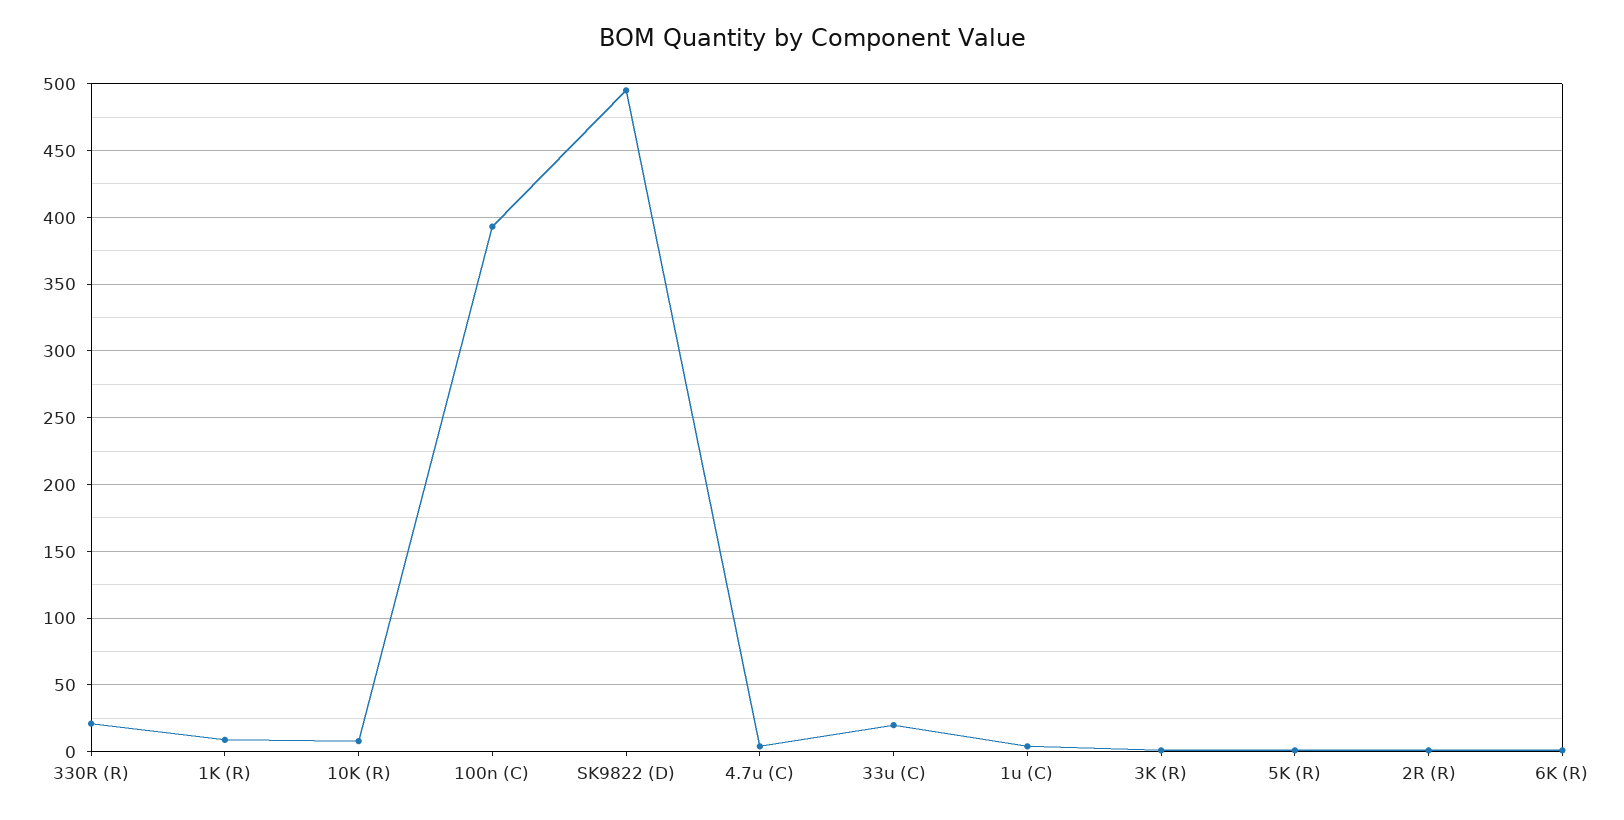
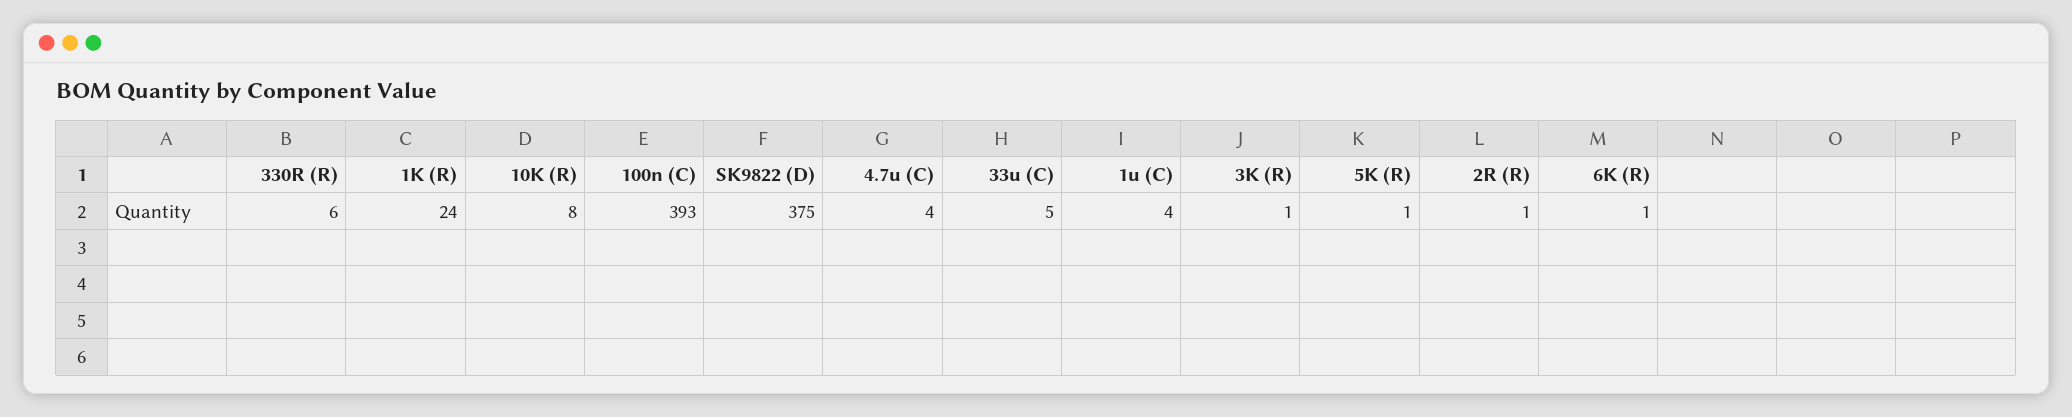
330R (R): 20 -> 6
1K (R): 10 -> 24
SK9822 (D): 495 -> 375
33u (C): 20 -> 5

